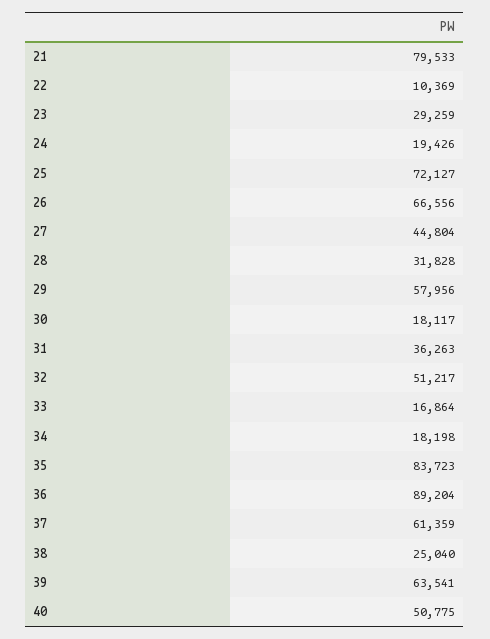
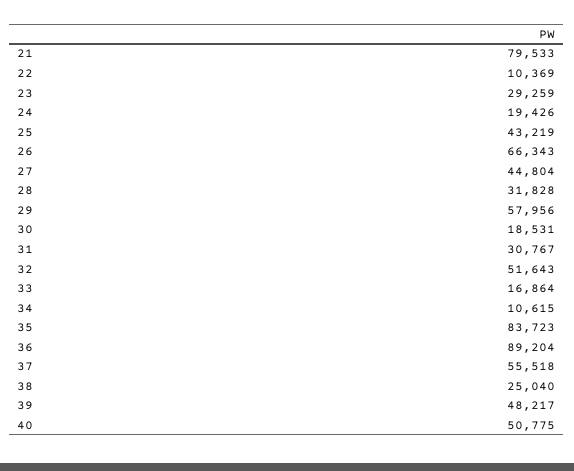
25: 72127 -> 43219
26: 66556 -> 66343
30: 18117 -> 18531
31: 36263 -> 30767
32: 51217 -> 51643
34: 18198 -> 10615
37: 61359 -> 55518
39: 63541 -> 48217

